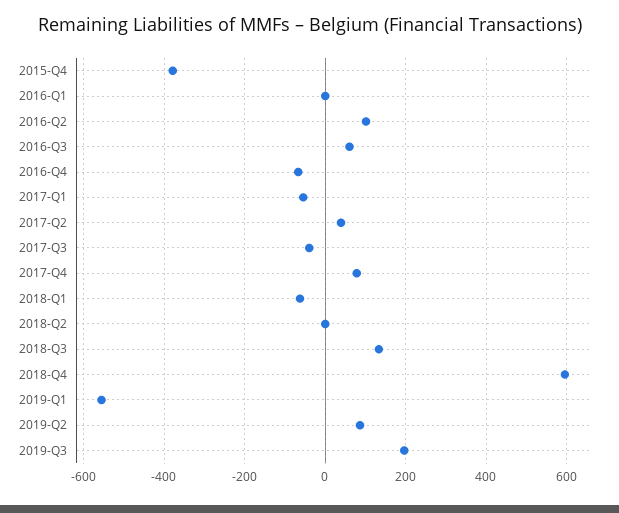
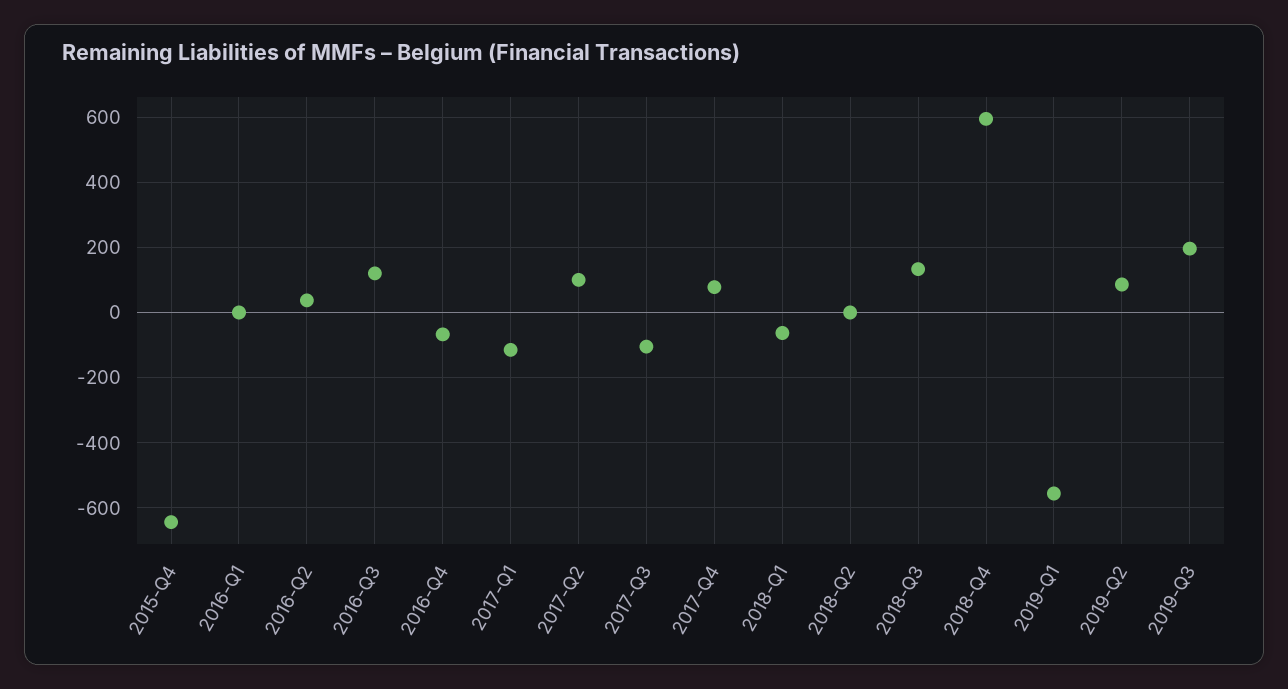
2015-Q4: -380 -> -640
2016-Q2: 100 -> 40
2016-Q3: 60 -> 120
2017-Q1: -60 -> -120
2017-Q2: 40 -> 100
2017-Q3: -40 -> -100

